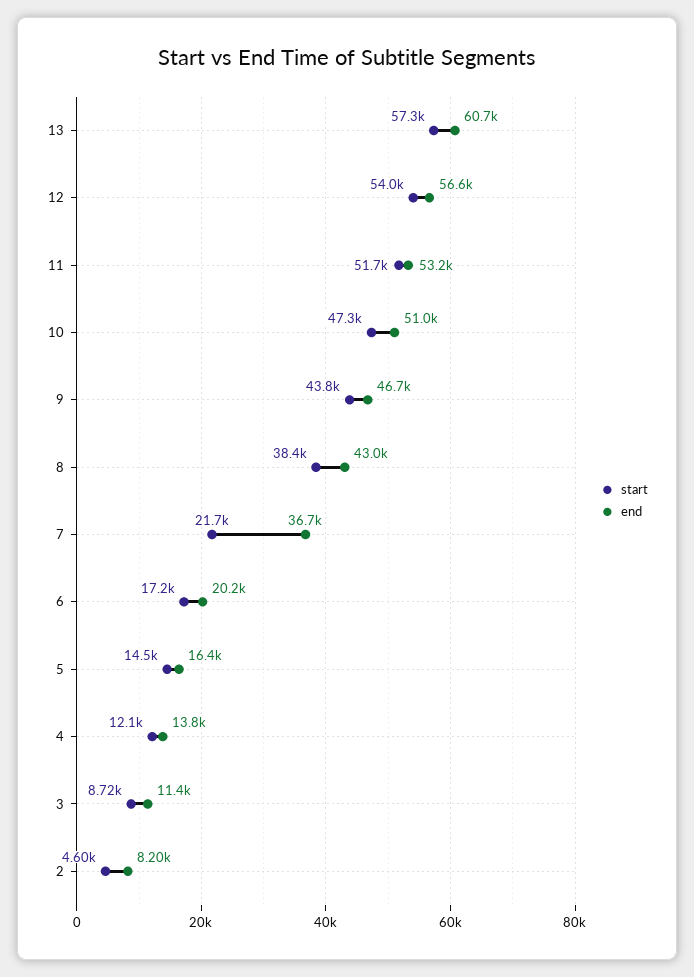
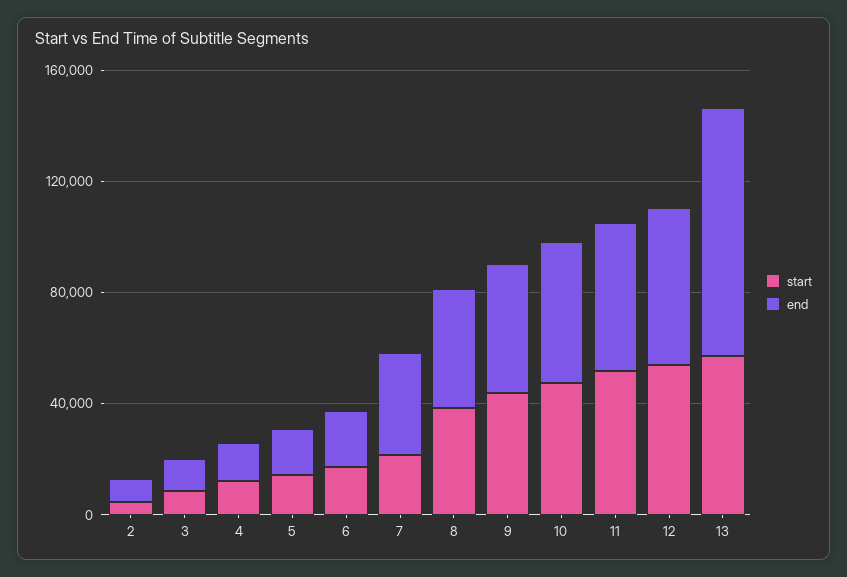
end, 13: 60700 -> 90000

